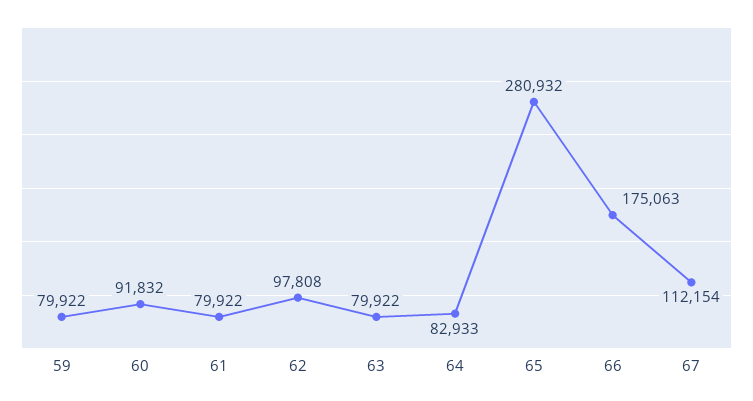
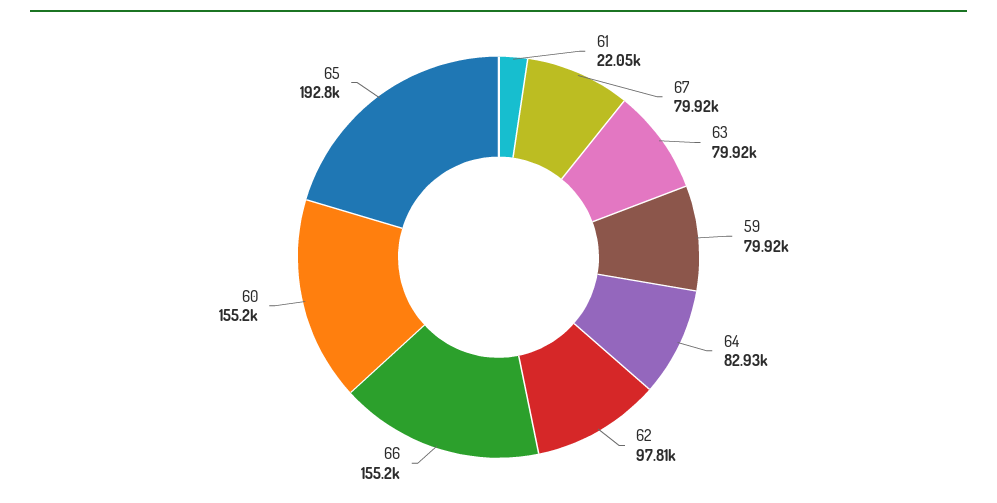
60: 91832 -> 155200
61: 79922 -> 22050
65: 280932 -> 192800
66: 175063 -> 155200
67: 112154 -> 79920

